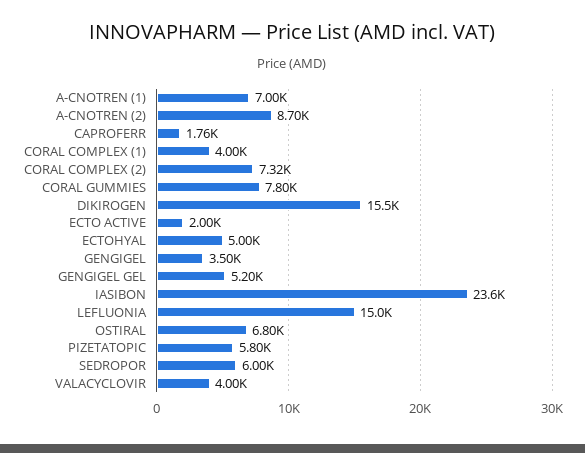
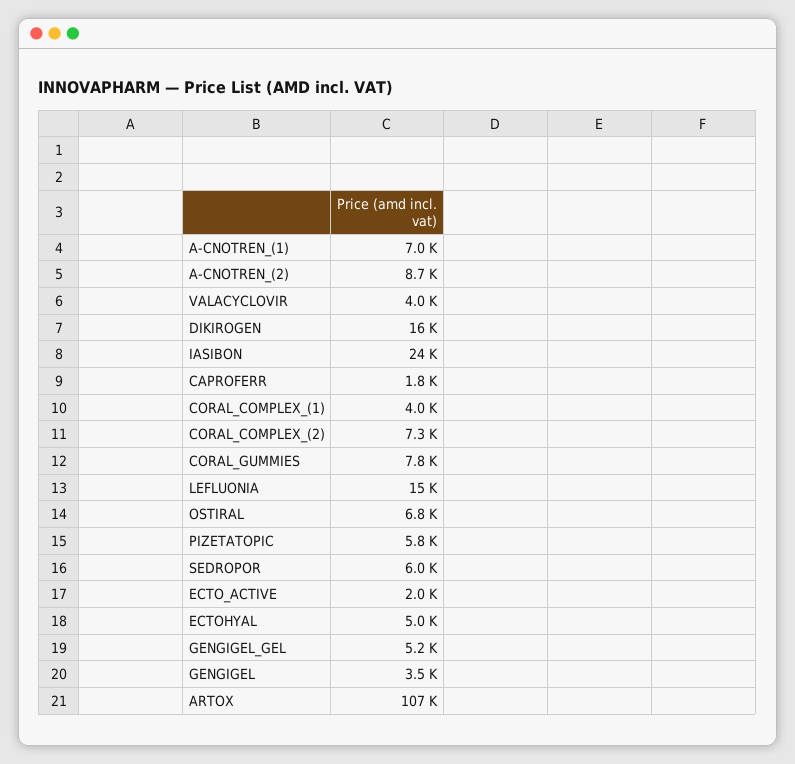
ARTOX: none -> 107000

